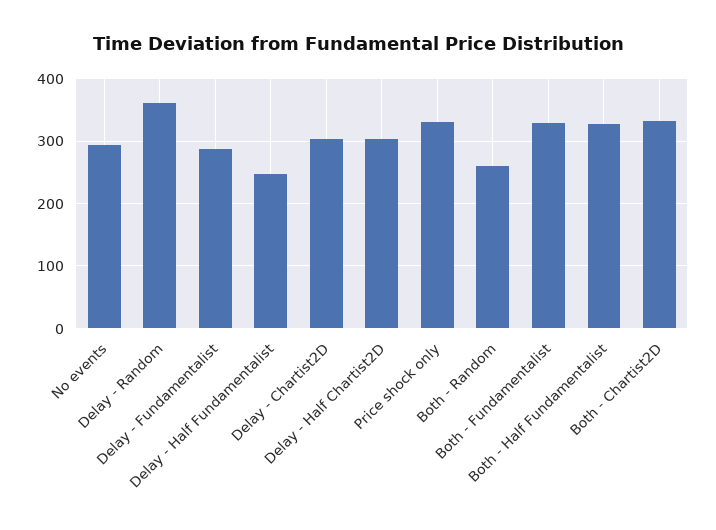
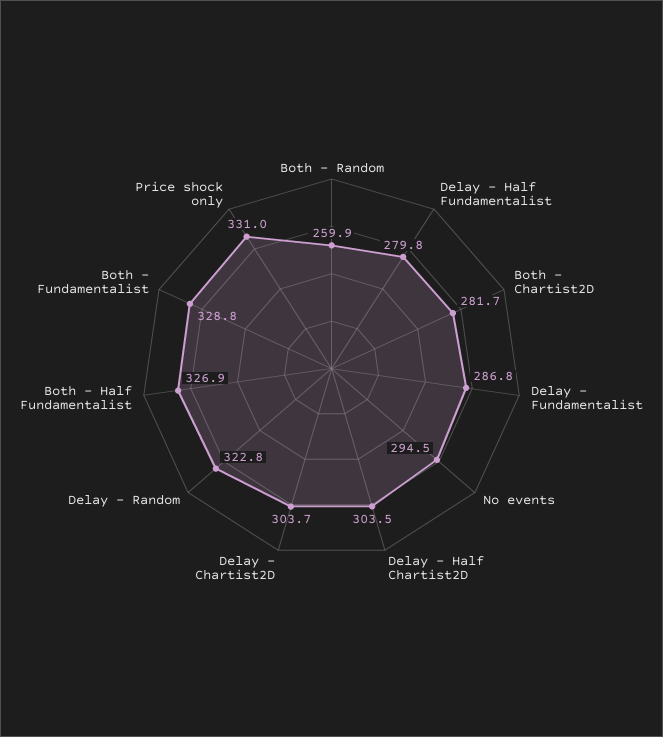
Delay - Random: 360 -> 322.8
Delay - Half Fundamentalist: 250 -> 279.8
Both - Chartist2D: 330 -> 281.7

